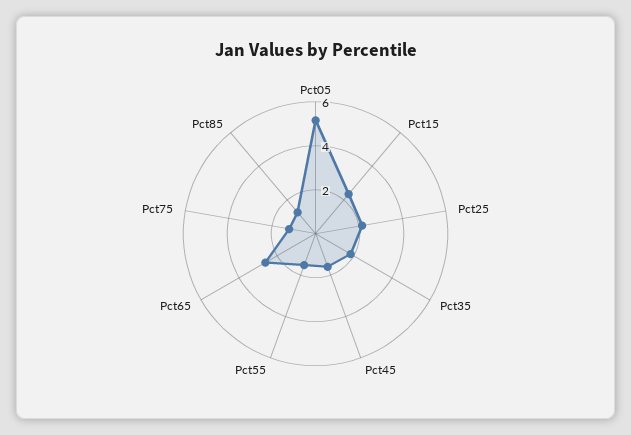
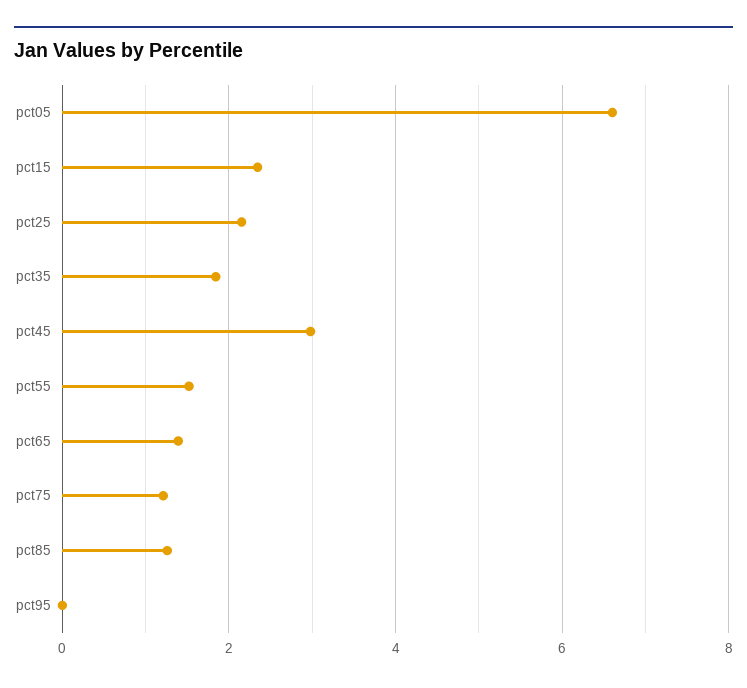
Pct05: 5 -> 6.6
Pct45: 1.5 -> 3
Pct65: 2.5 -> 1.4
pct95: none -> 0

